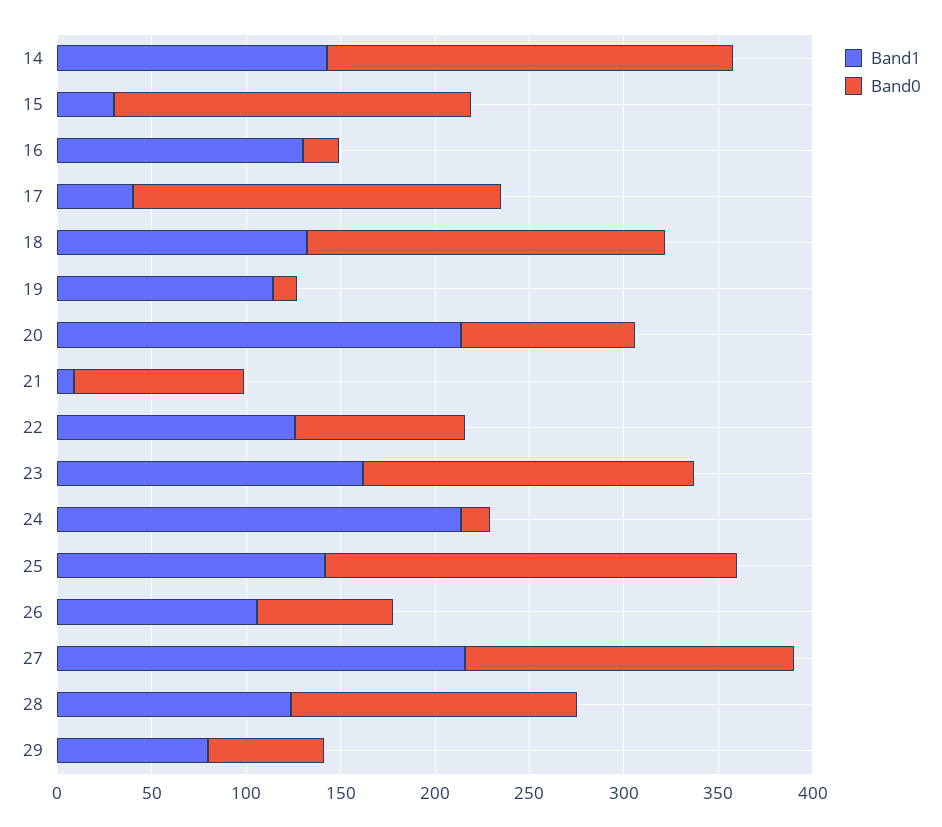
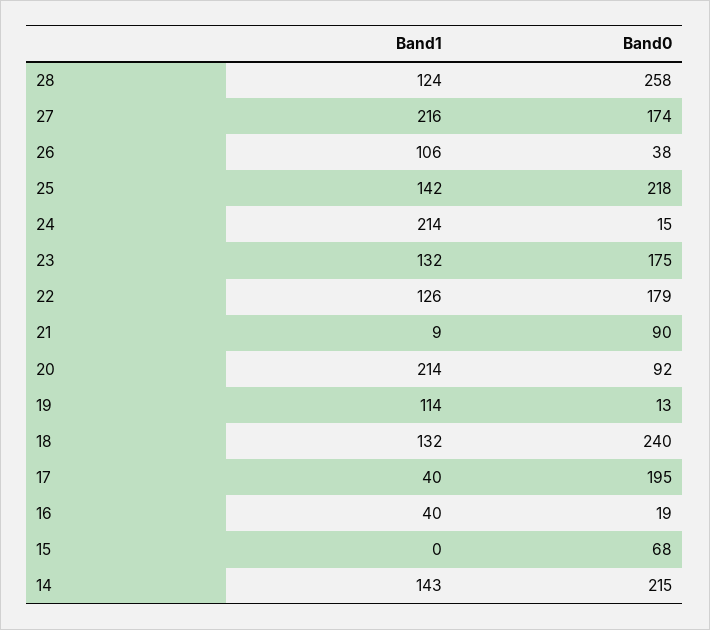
Band1, 15: 30 -> 0
Band0, 15: 190 -> 68
Band1, 16: 130 -> 40
Band0, 18: 190 -> 240
Band0, 22: 90 -> 179
Band1, 23: 160 -> 132
Band0, 26: 70 -> 38
Band0, 28: 150 -> 258
Band1, 29: 80 -> none
Band0, 29: 60 -> none

